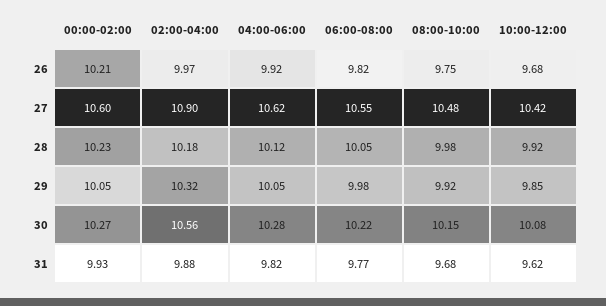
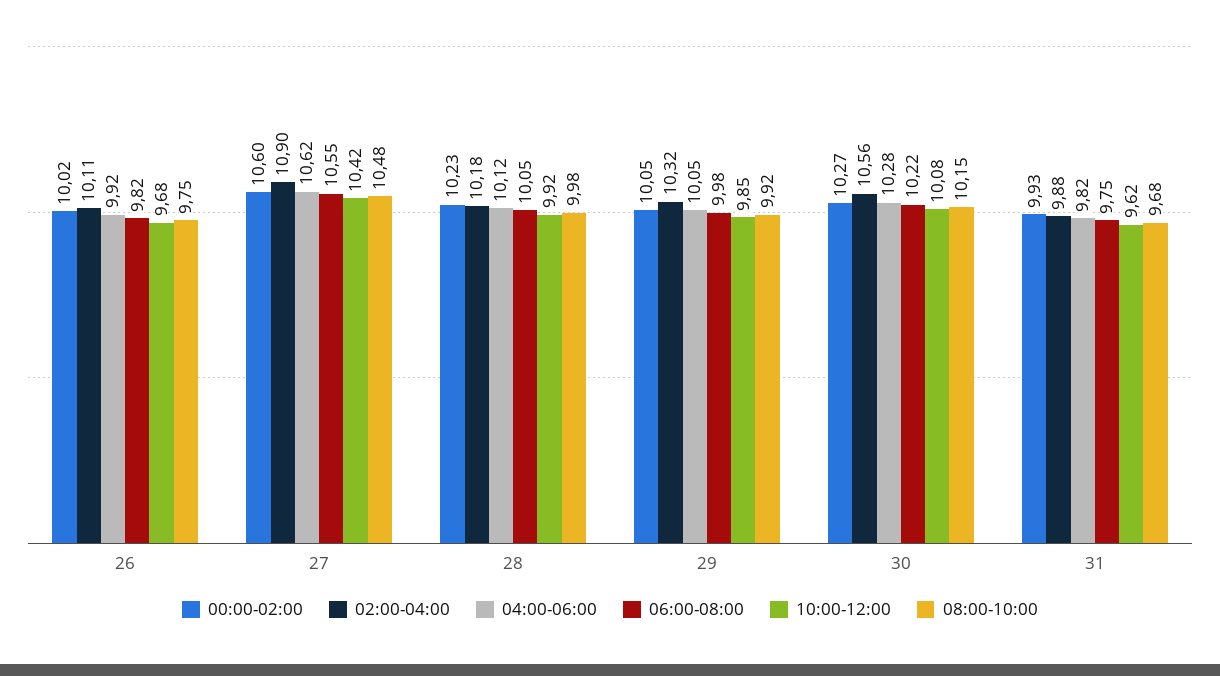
00:00-02:00, 26: 10.21 -> 10.02
02:00-04:00, 26: 9.97 -> 10.11
06:00-08:00, 31: 9.77 -> 9.75

